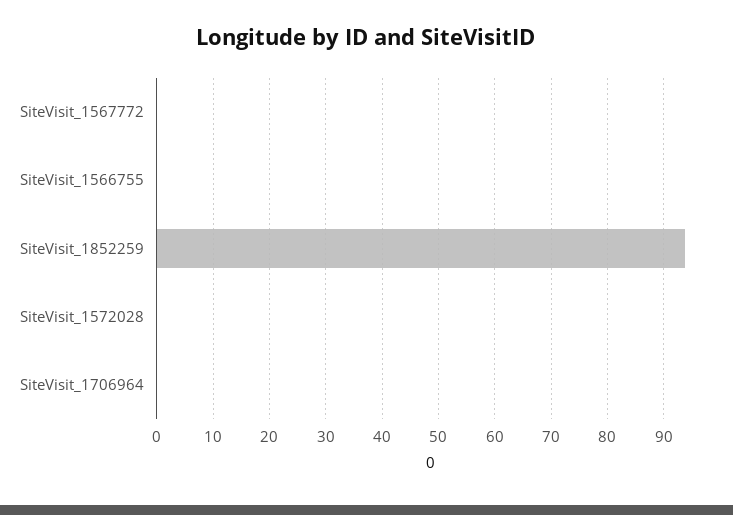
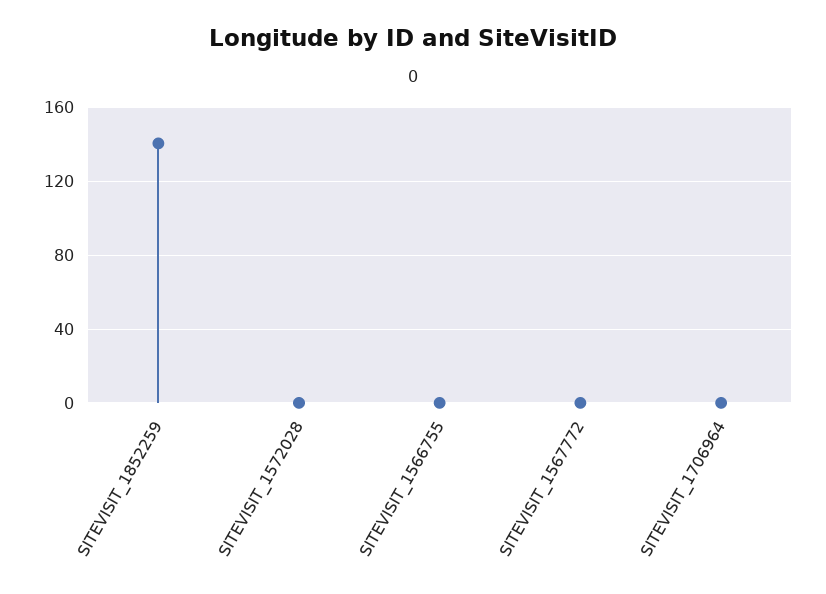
SiteVisit_1852259: 94 -> 140

